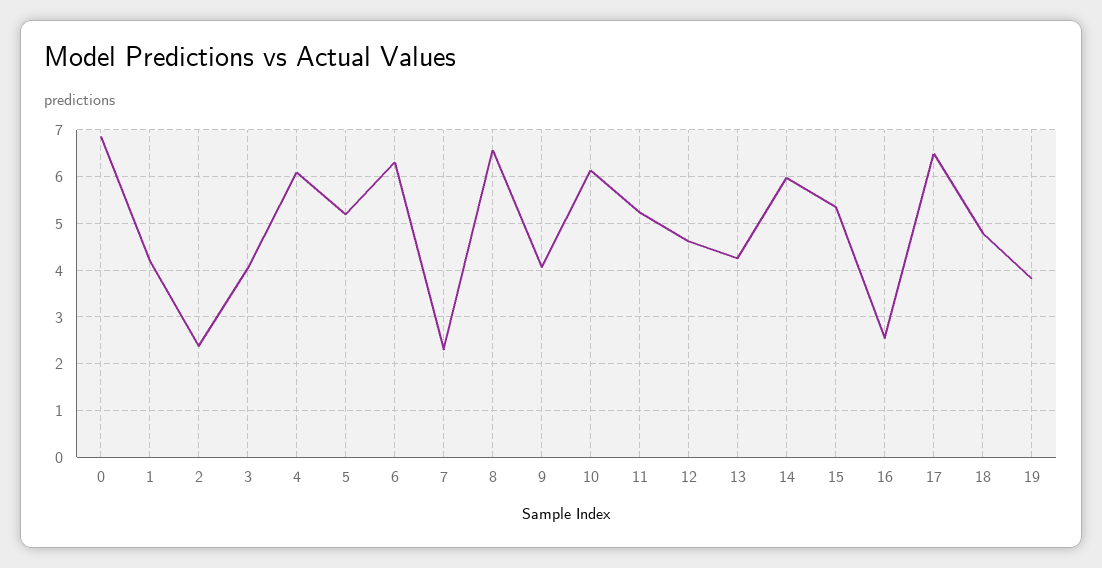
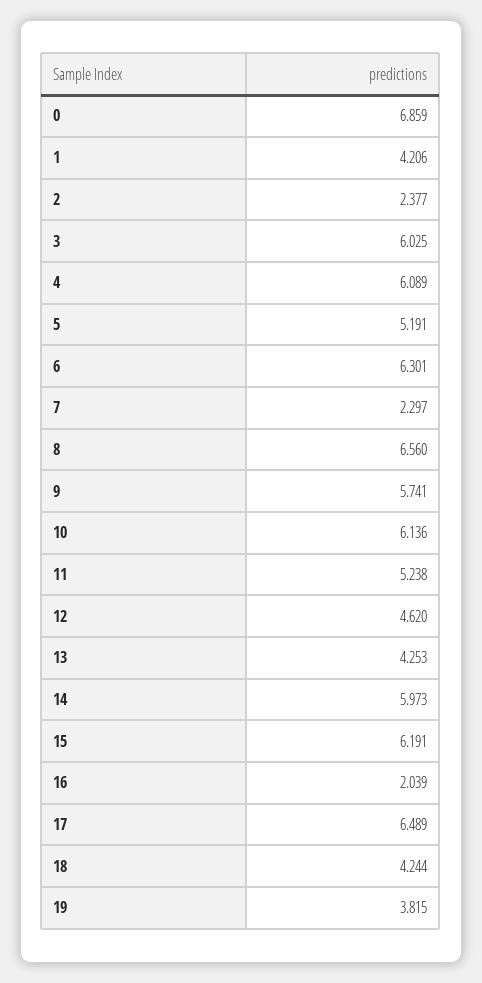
3: 4 -> 6.025
9: 4 -> 5.741
15: 5.4 -> 6.191
16: 2.6 -> 2.039
18: 4.8 -> 4.244

